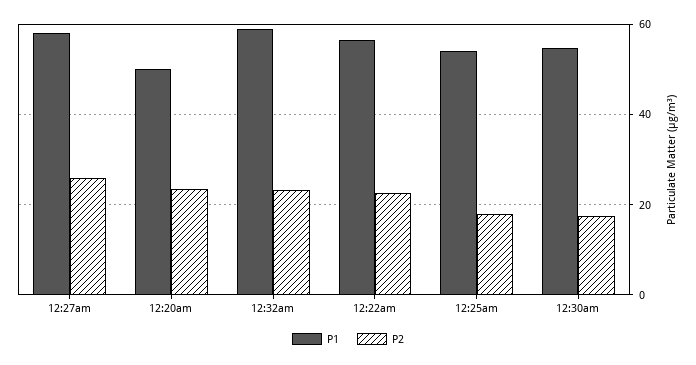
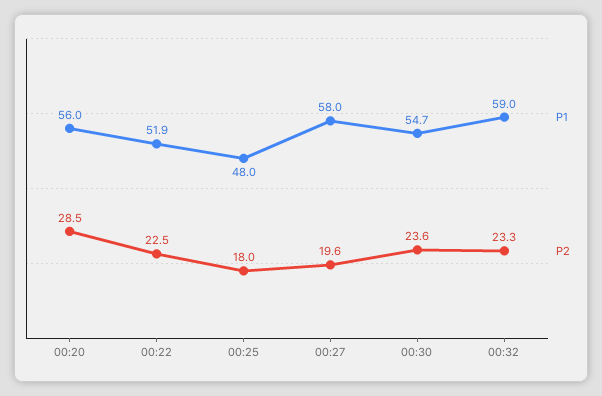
P2, 12:27am: 26 -> 19.6
P1, 12:20am: 50 -> 56
P2, 12:20am: 24 -> 28.5
P1, 12:22am: 56 -> 51.9
P1, 12:25am: 54 -> 48
P2, 12:30am: 18 -> 23.6

